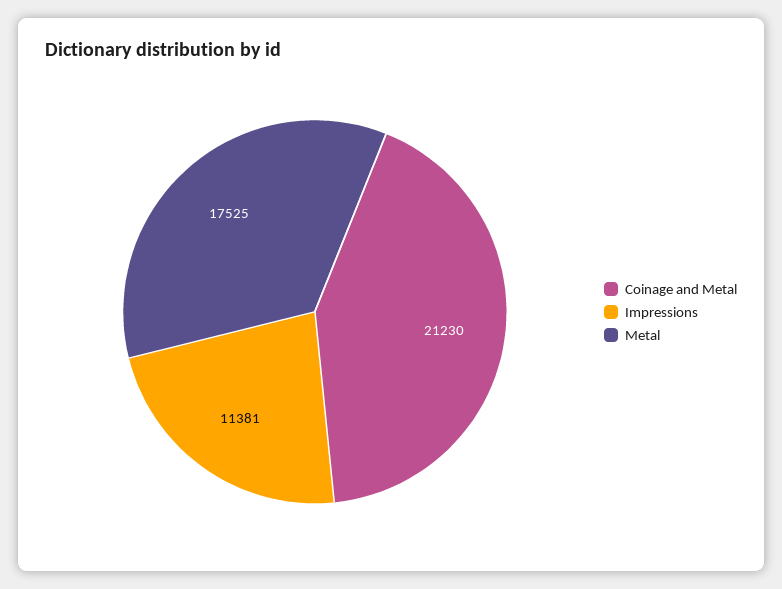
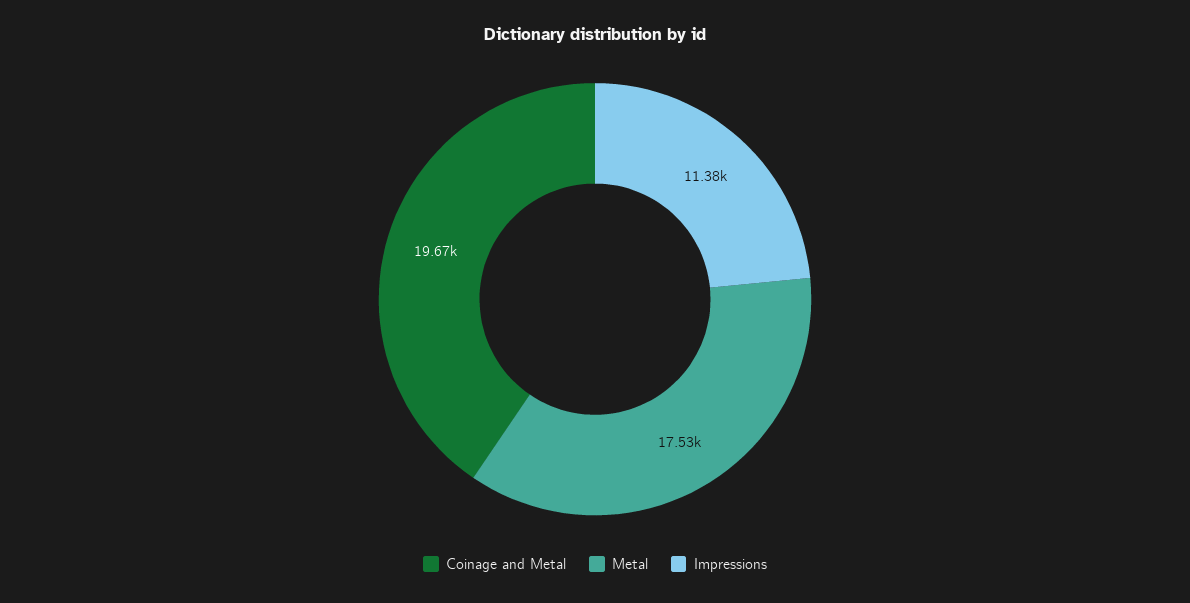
Coinage and Metal: 21230 -> 19670

